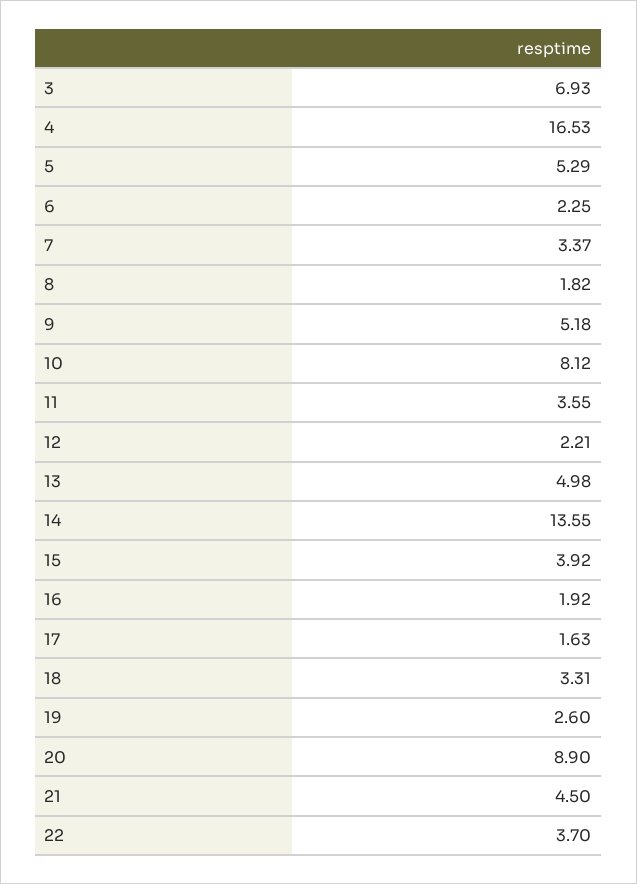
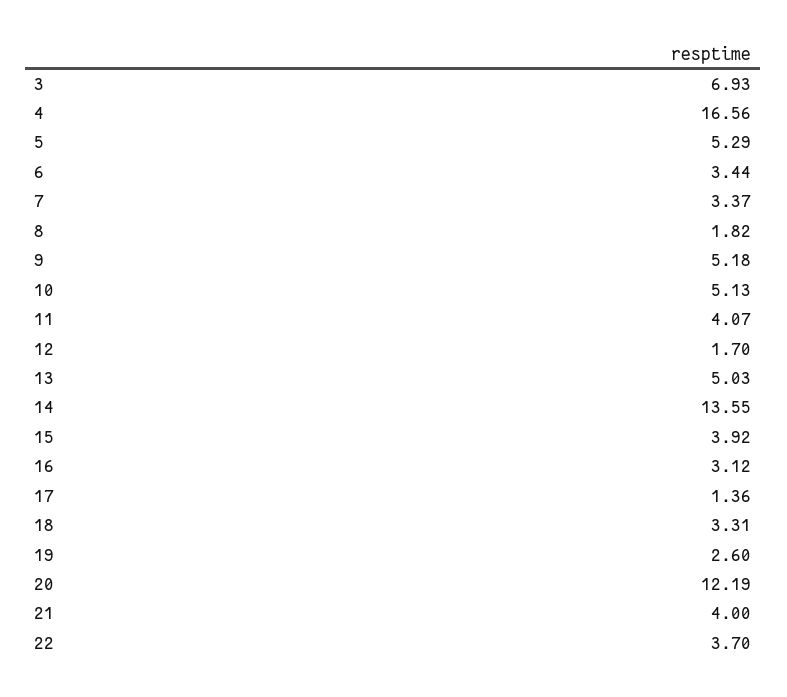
4: 16.53 -> 16.56
6: 2.25 -> 3.44
10: 8.12 -> 5.13
11: 3.55 -> 4.07
12: 2.21 -> 1.7
13: 4.98 -> 5.03
16: 1.92 -> 3.12
17: 1.63 -> 1.36
20: 8.9 -> 12.19
21: 4.5 -> 4

